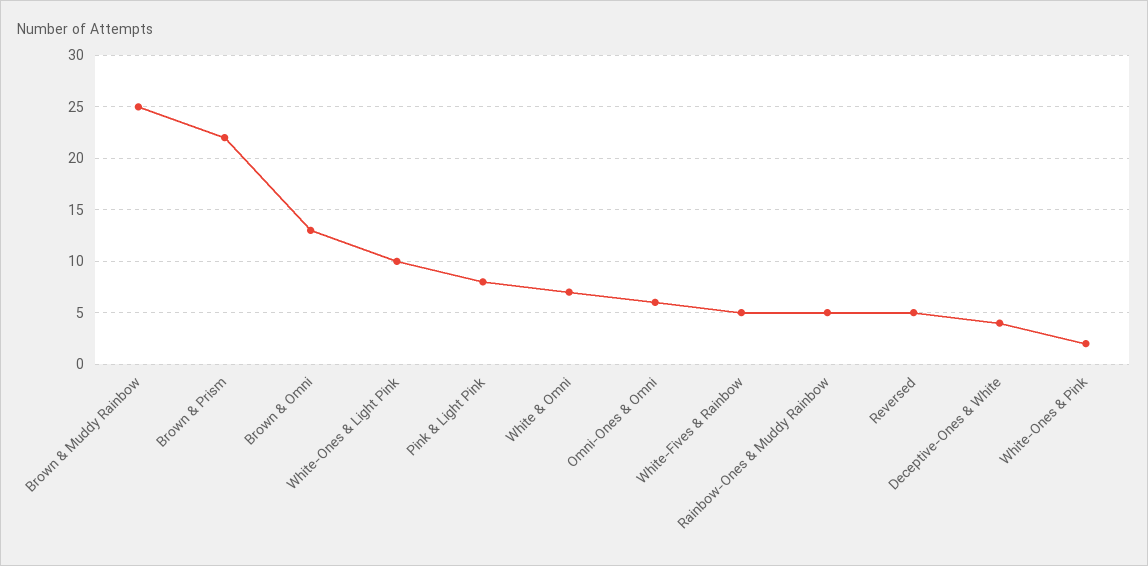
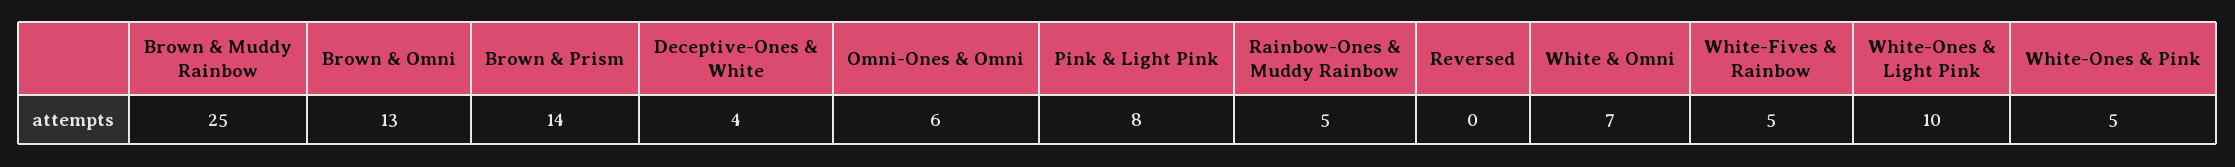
Brown & Prism: 22 -> 14
Reversed: 5 -> 0
White-Ones & Pink: 2 -> 5

